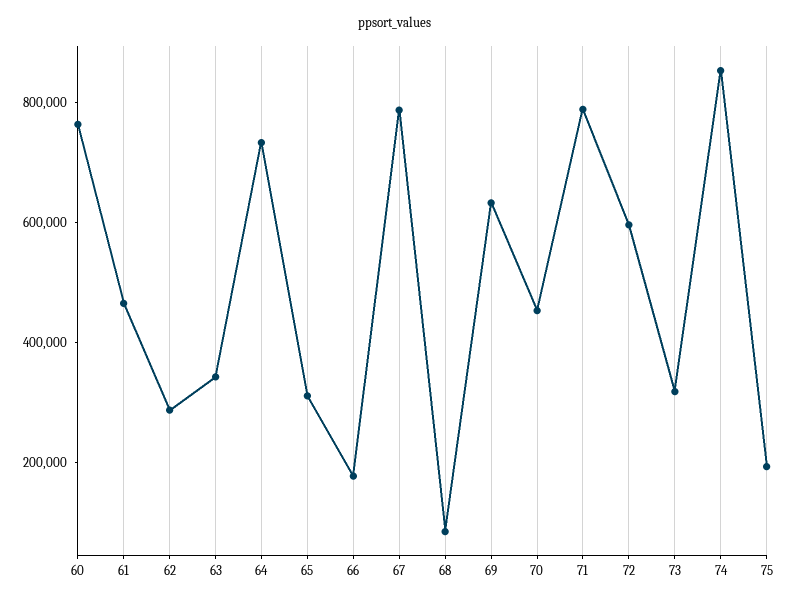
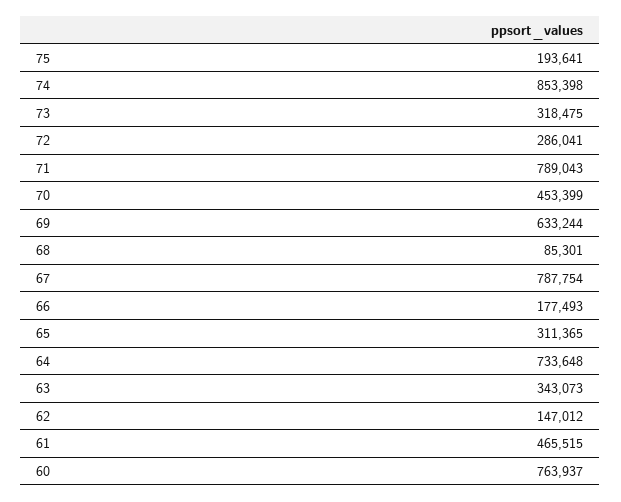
62: 300000 -> 147012
72: 600000 -> 286041

